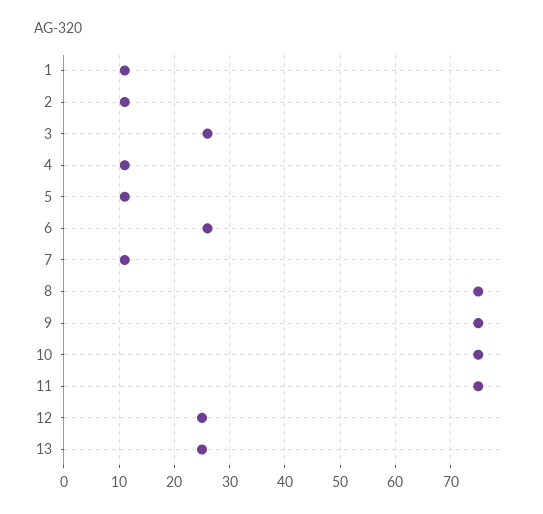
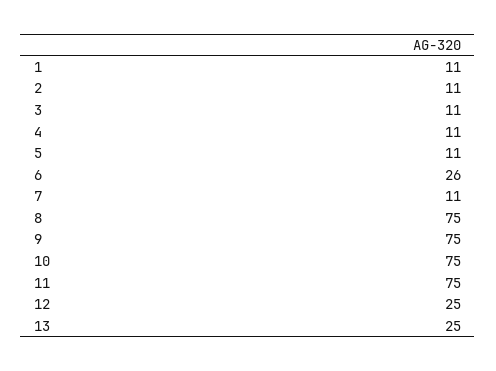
3: 25 -> 11

